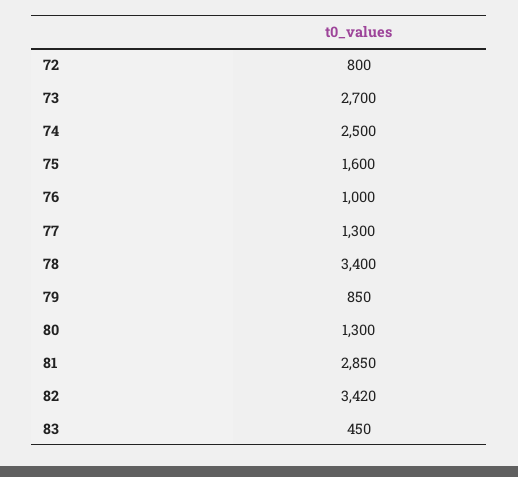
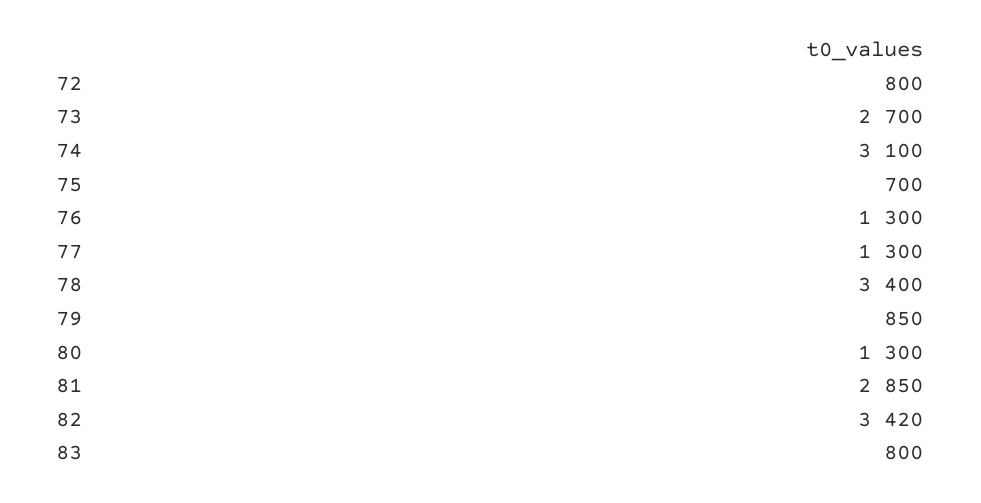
74: 2500 -> 3100
75: 1600 -> 700
76: 1000 -> 1300
83: 450 -> 800

